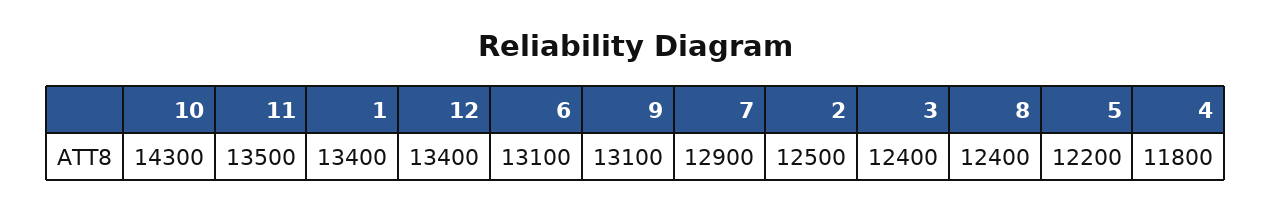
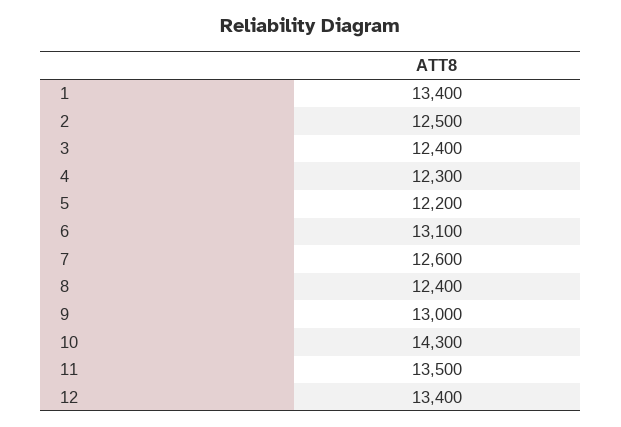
9: 13100 -> 13000
7: 12900 -> 12600
4: 11800 -> 12300

